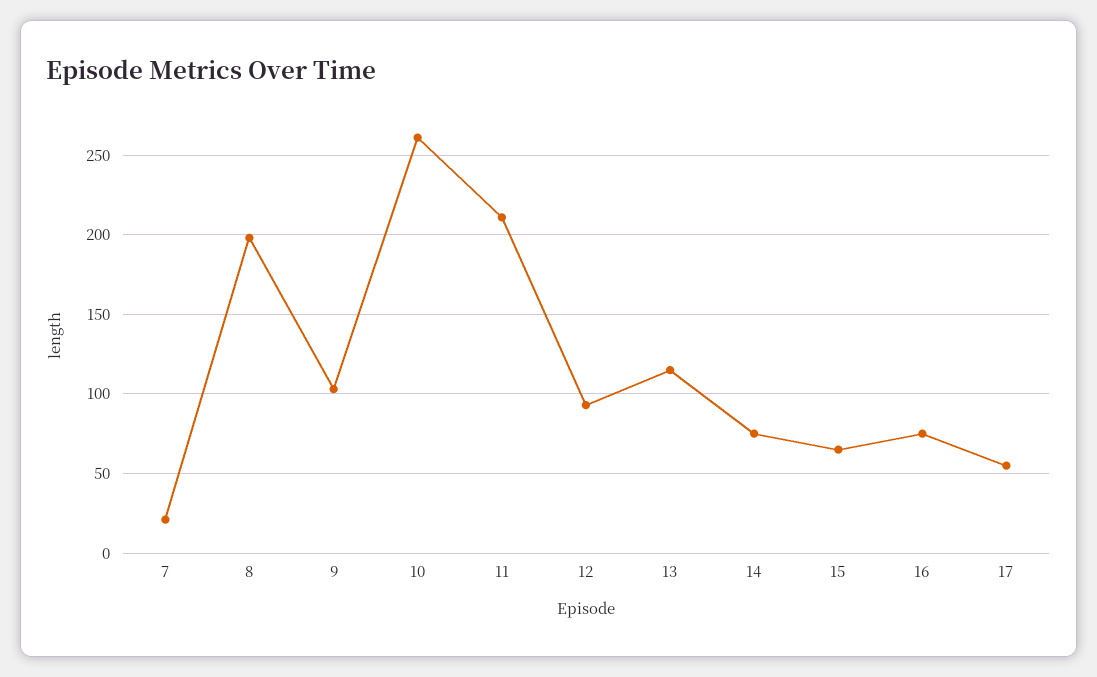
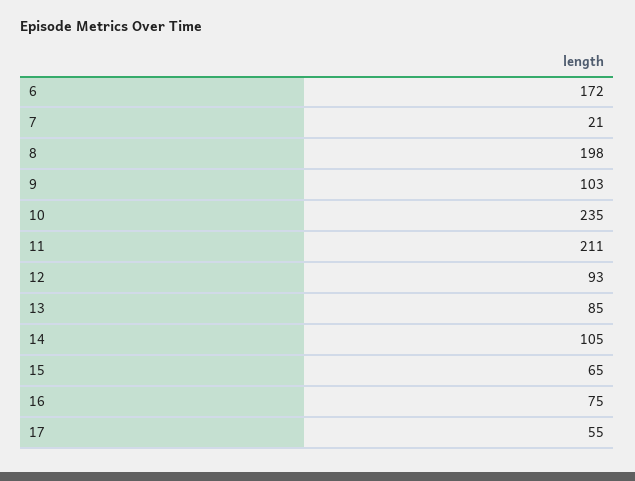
10: 260 -> 235
13: 115 -> 85
14: 75 -> 105
6: none -> 172

